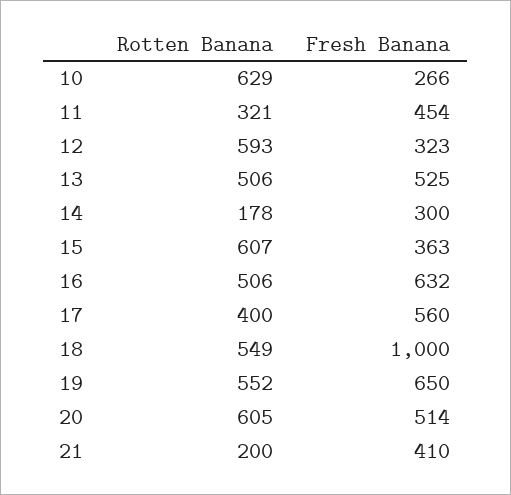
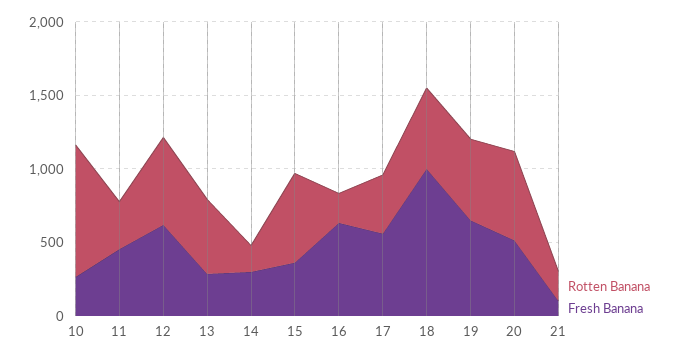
Rotten Banana, 10: 629 -> 900
Fresh Banana, 12: 323 -> 600
Fresh Banana, 13: 525 -> 300
Rotten Banana, 16: 506 -> 200
Fresh Banana, 21: 410 -> 100

